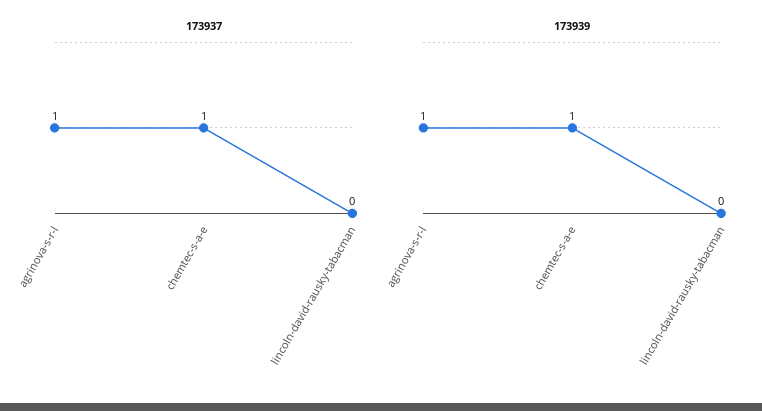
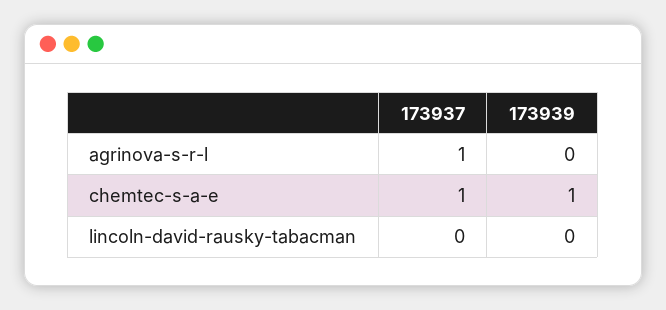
173939, agrinova-s-r-l: 1 -> 0

